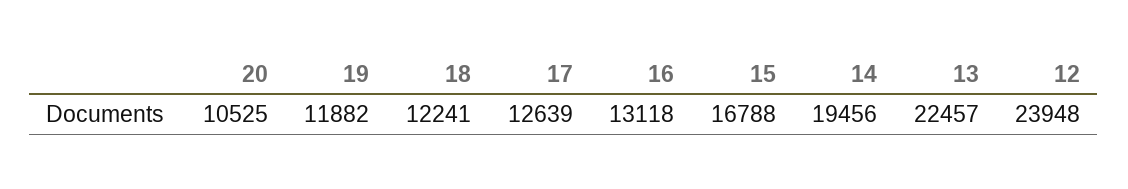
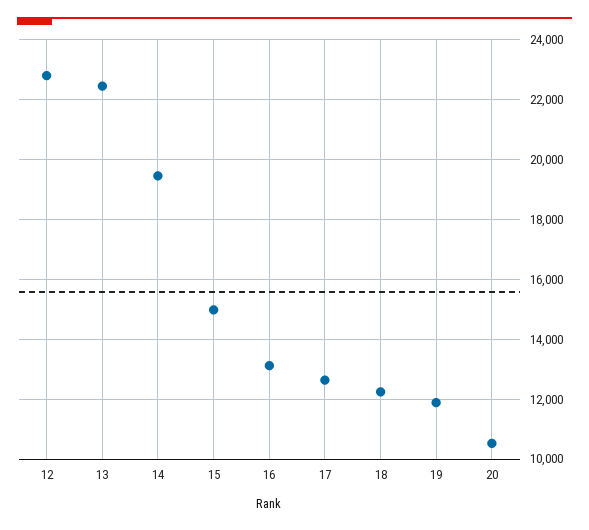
15: 16788 -> 15000
12: 23948 -> 22750

